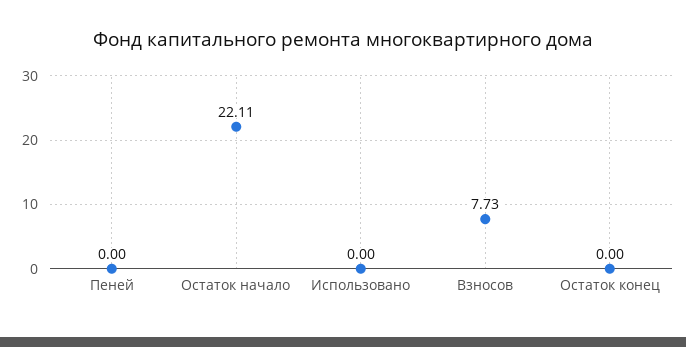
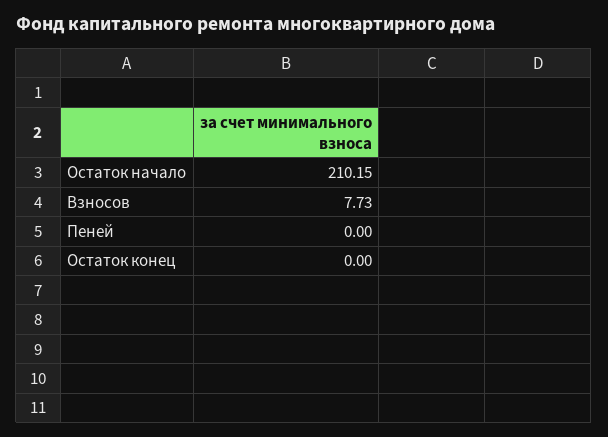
Остаток начало: 22.11 -> 210.15
Использовано: 0 -> none

